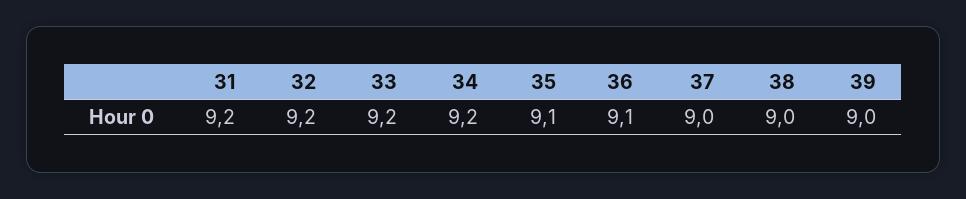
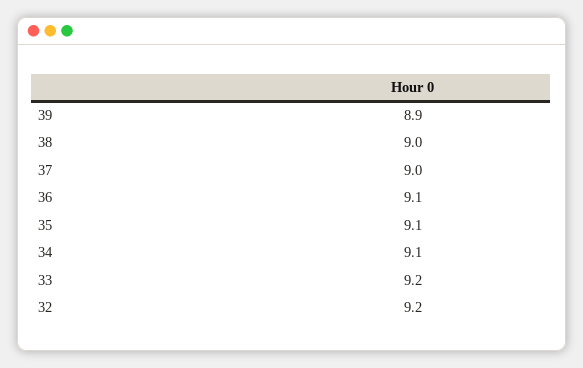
31: 9.2 -> none
34: 9.2 -> 9.1
39: 9 -> 8.9

